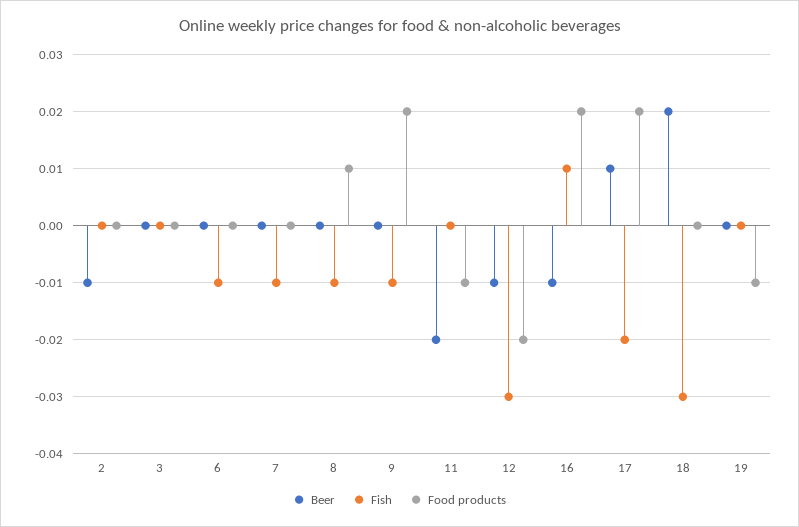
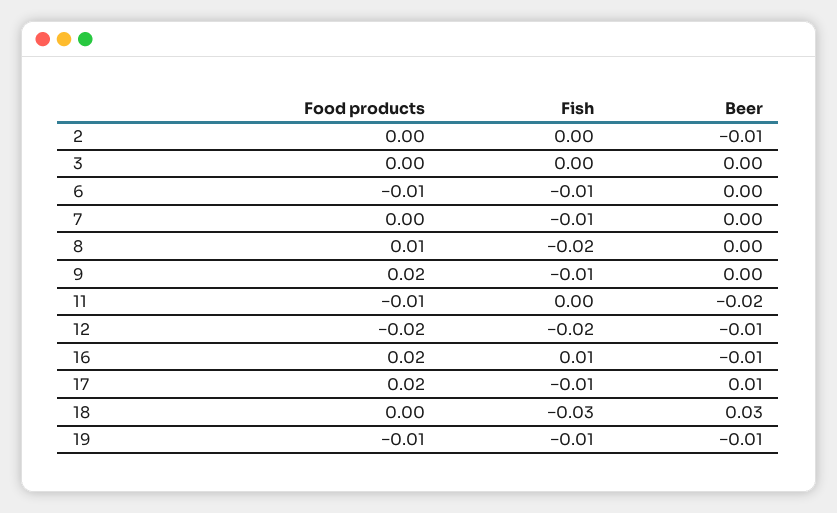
Food products, 6: 0 -> -0.01
Fish, 8: -0.01 -> -0.02
Fish, 12: -0.03 -> -0.02
Fish, 17: -0.02 -> -0.01
Beer, 18: 0.02 -> 0.03
Beer, 19: 0 -> -0.01
Fish, 19: 0 -> -0.01

